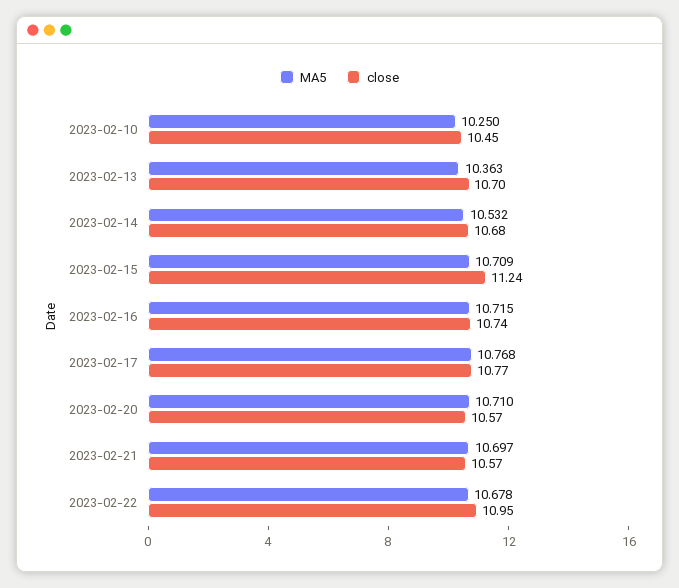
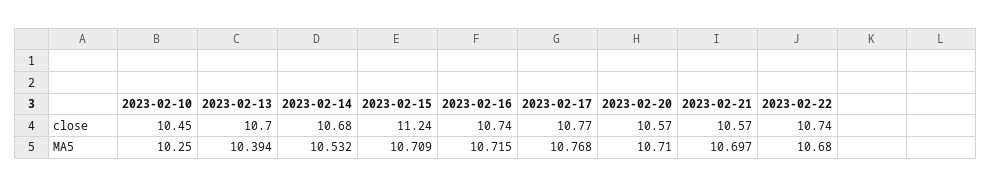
MA5, 2023-02-13: 10.363 -> 10.394
MA5, 2023-02-22: 10.678 -> 10.68
close, 2023-02-22: 10.95 -> 10.74

